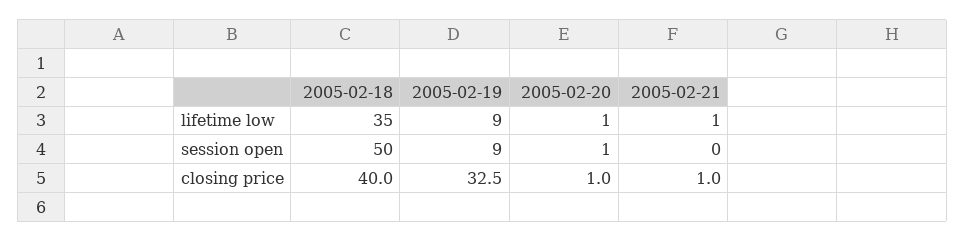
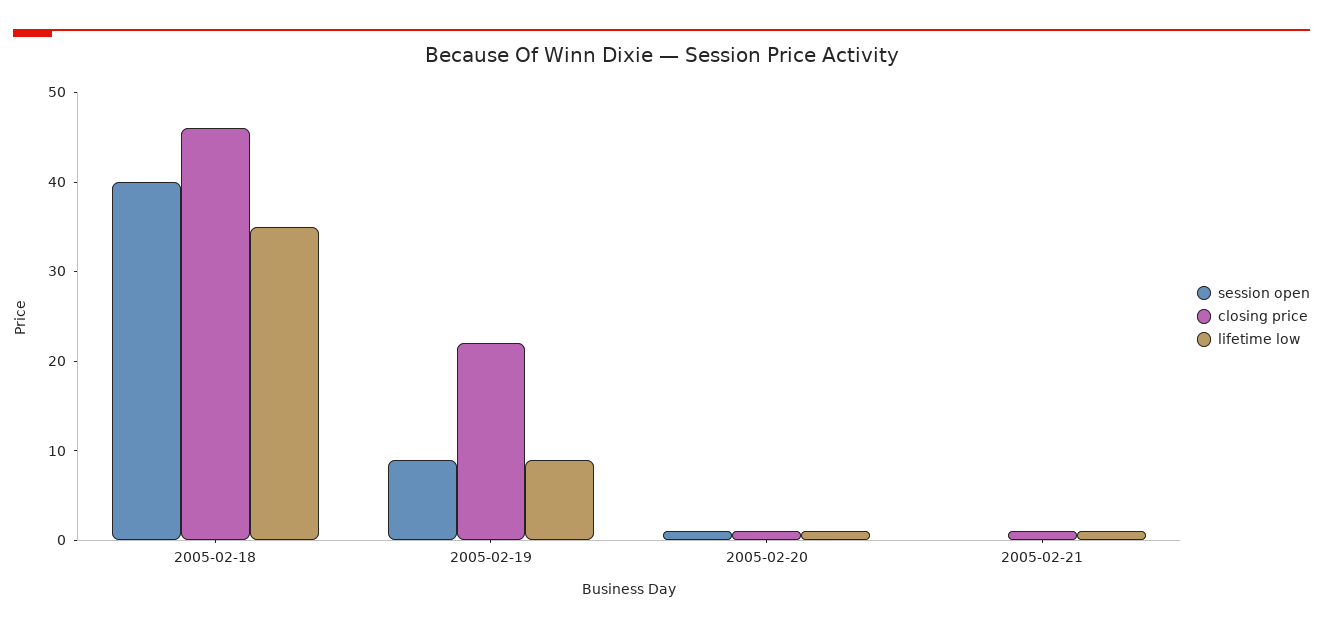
session open, 2005-02-18: 50 -> 40
closing price, 2005-02-18: 40 -> 46
closing price, 2005-02-19: 32.5 -> 22

